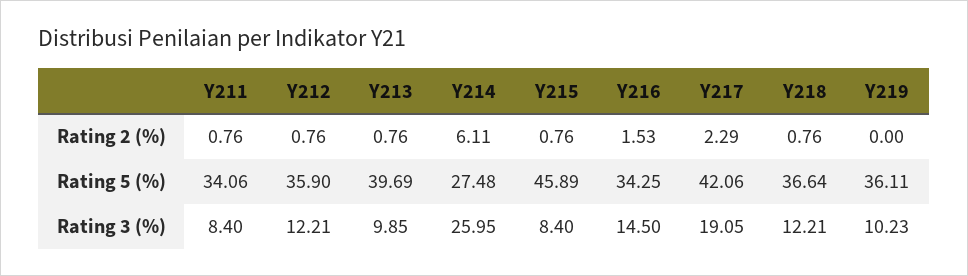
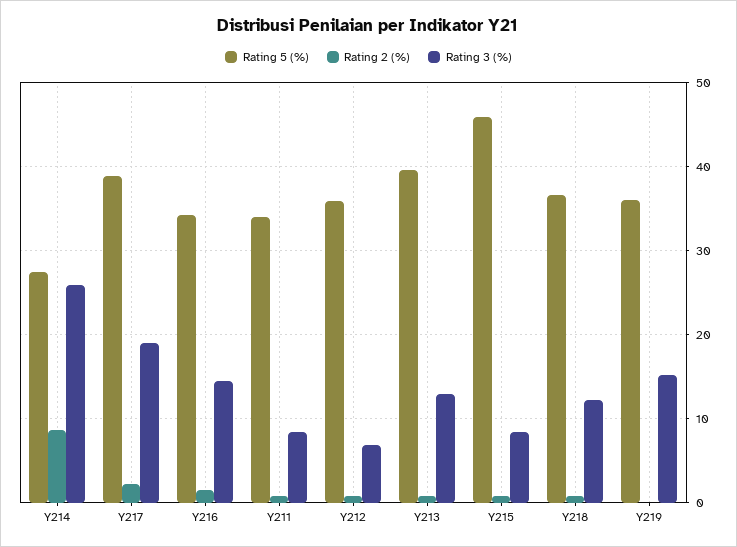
Rating 2 (%), Y214: 6.11 -> 9
Rating 5 (%), Y217: 42.06 -> 39
Rating 3 (%), Y212: 12.21 -> 7
Rating 3 (%), Y213: 9.85 -> 13
Rating 3 (%), Y219: 10.23 -> 15

